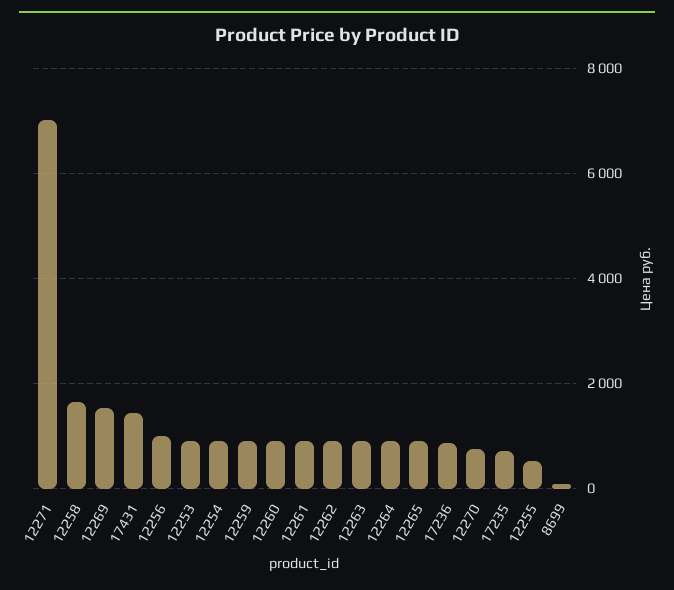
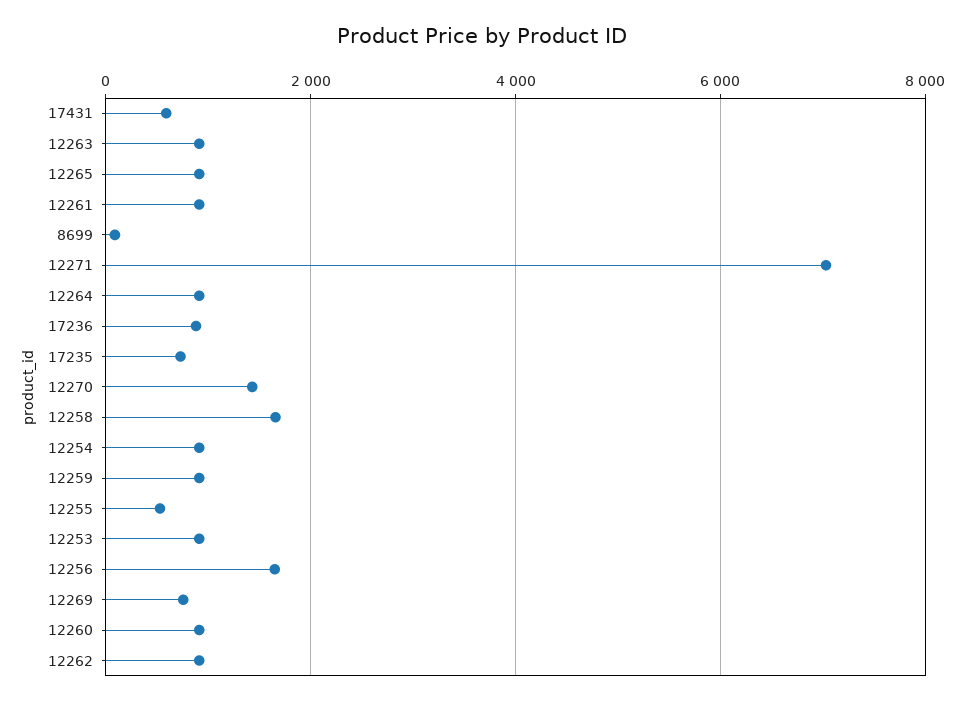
12269: 1600 -> 800
17431: 1400 -> 600
12256: 1000 -> 1600
12270: 800 -> 1400

